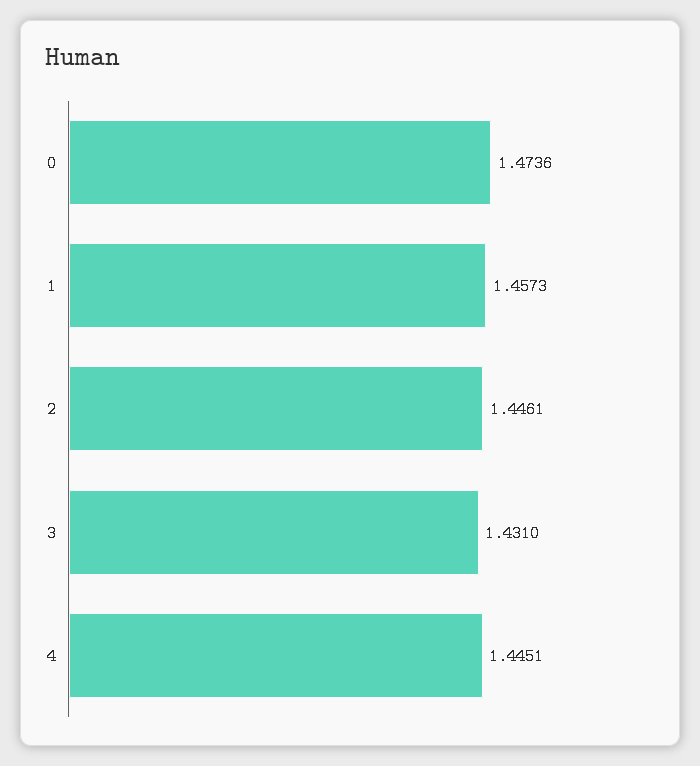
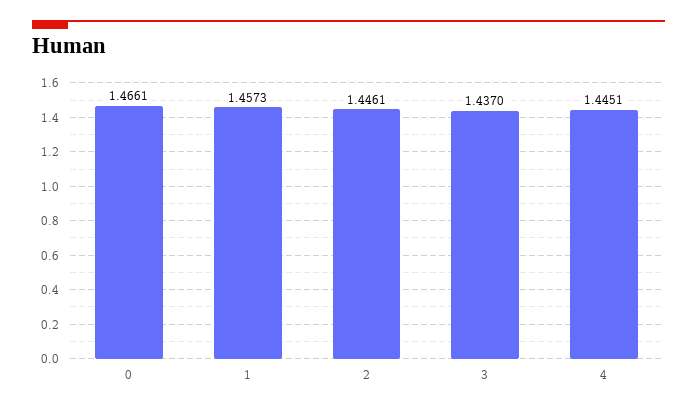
0: 1.4736 -> 1.4661
3: 1.431 -> 1.437

